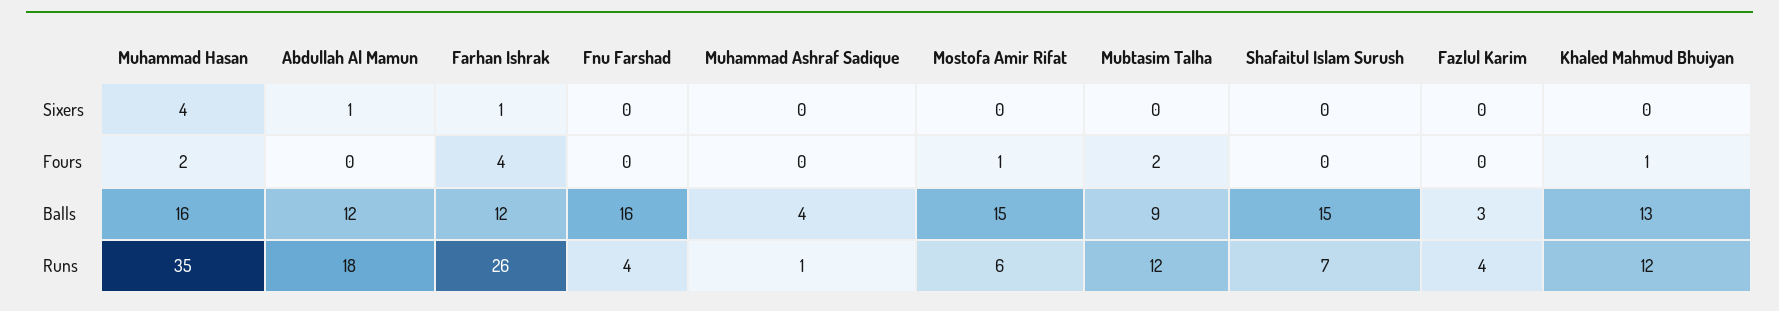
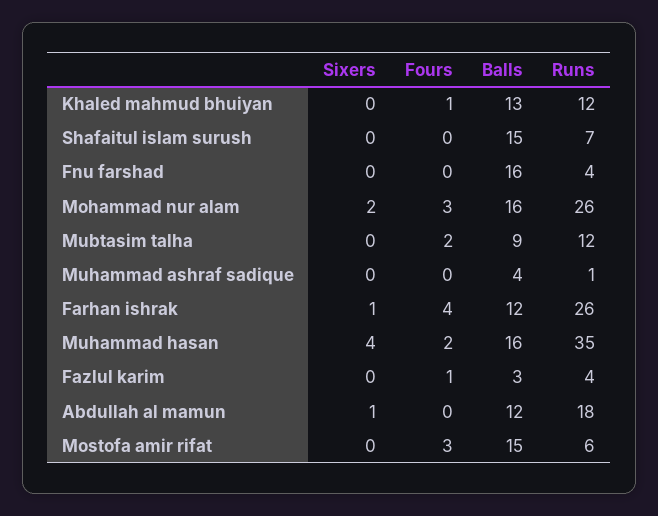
Mostofa Amir Rifat, Fours: 1 -> 3
Fazlul Karim, Fours: 0 -> 1
Mohammad nur alam, Sixers: none -> 2
Mohammad nur alam, Fours: none -> 3
Mohammad nur alam, Balls: none -> 16
Mohammad nur alam, Runs: none -> 26

